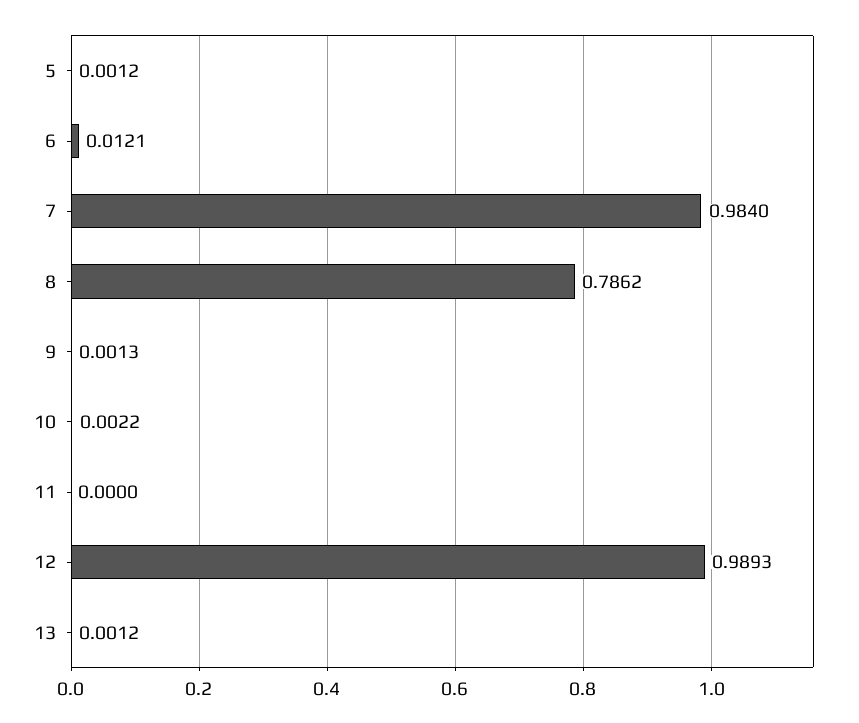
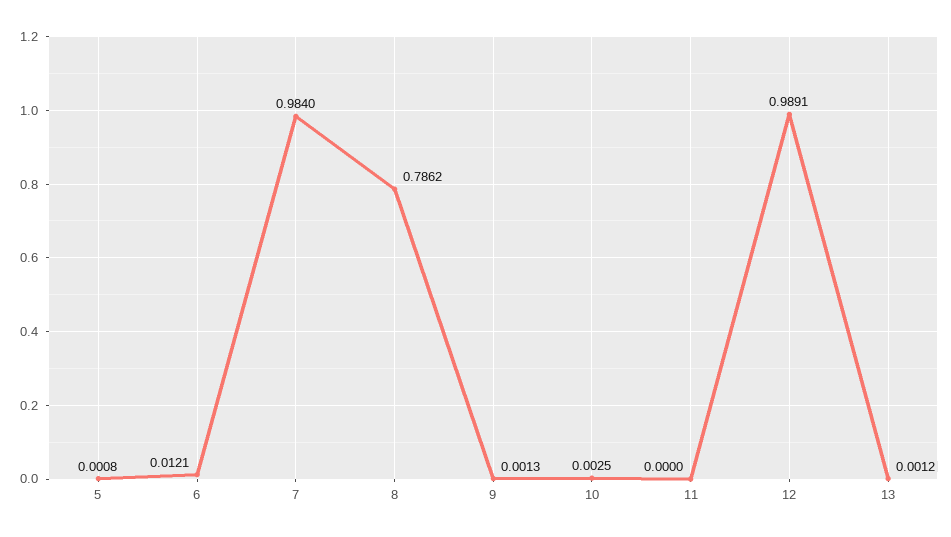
5: 0.0012 -> 0.0008
10: 0.0022 -> 0.0025
12: 0.9893 -> 0.9891

